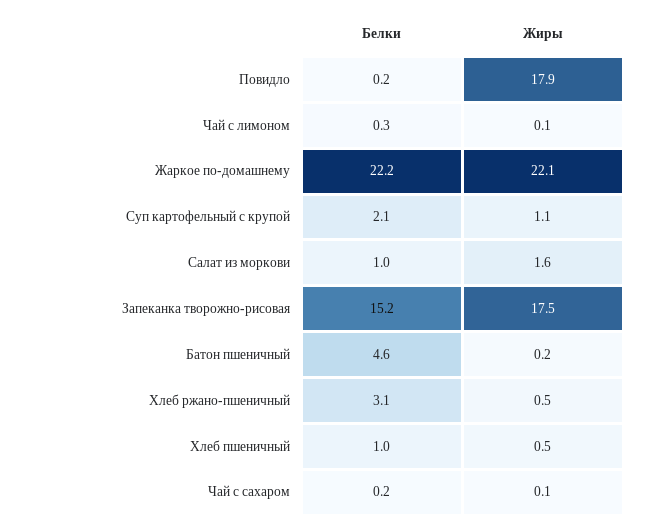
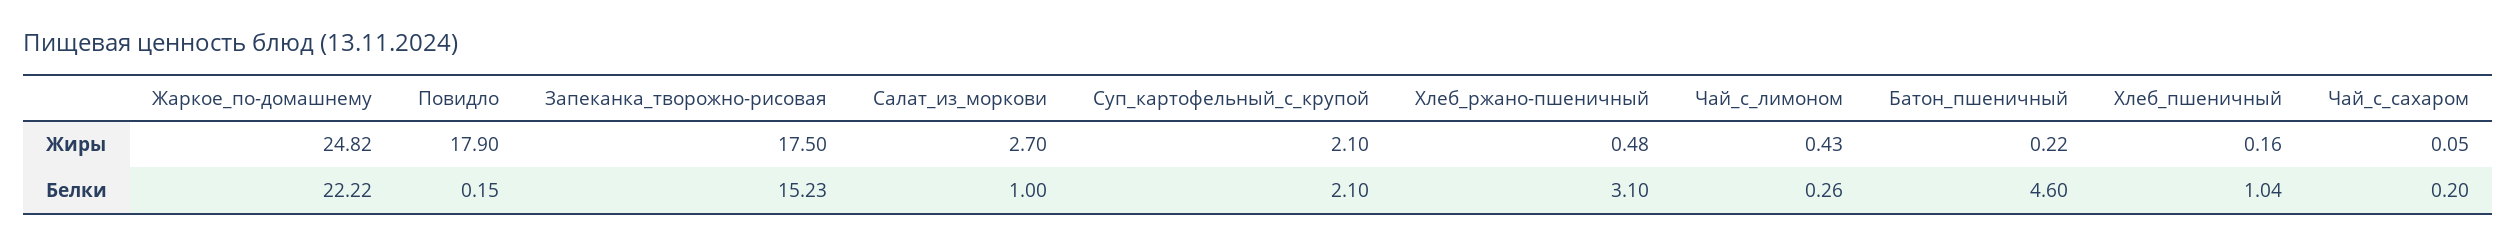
Жиры, Чай с лимоном: 0.1 -> 0.43
Жиры, Жаркое по-домашнему: 22.1 -> 24.82
Жиры, Суп картофельный с крупой: 1.1 -> 2.1
Жиры, Салат из моркови: 1.6 -> 2.7
Жиры, Хлеб пшеничный: 0.5 -> 0.16

